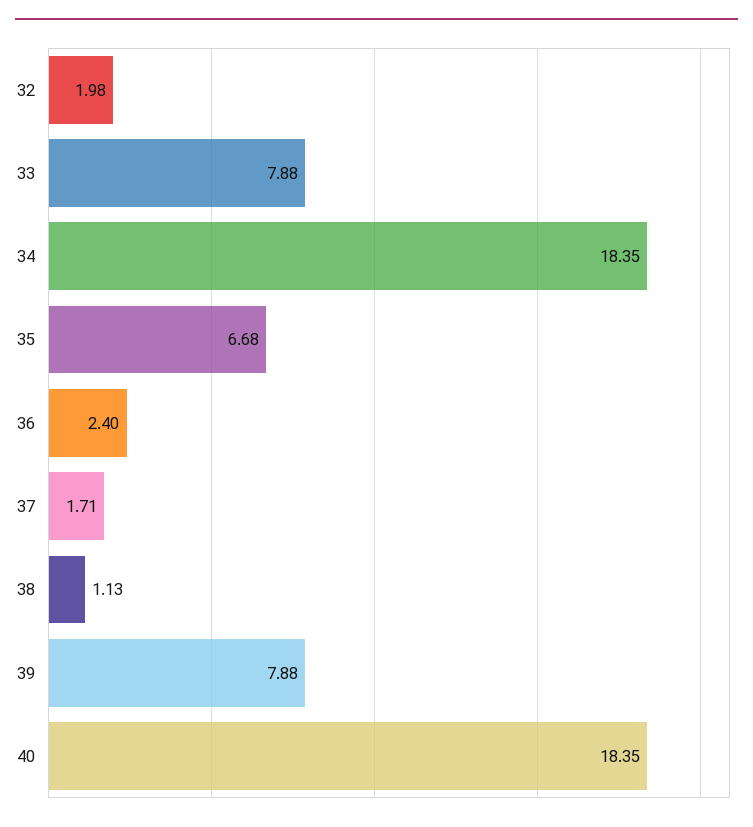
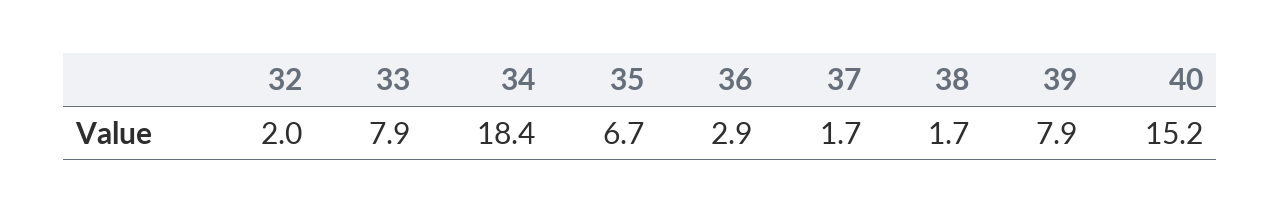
36: 2.4 -> 2.9
38: 1.13 -> 1.7
40: 18.35 -> 15.2

